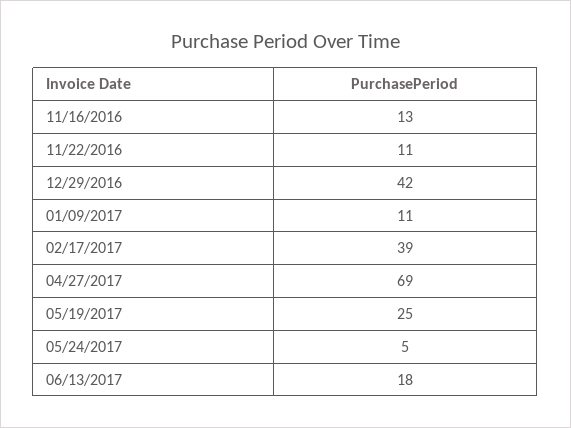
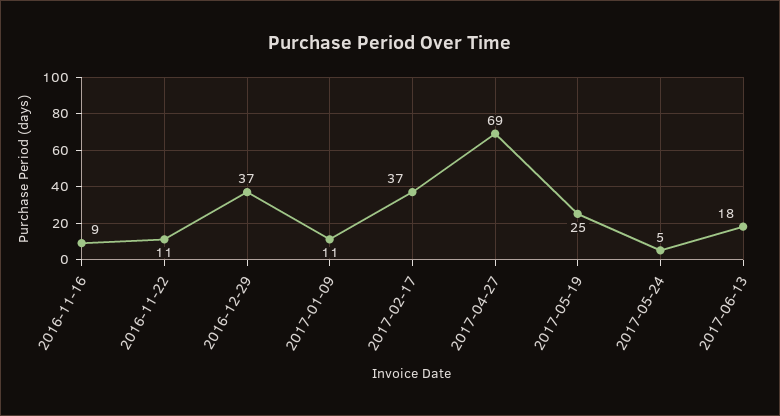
11/16/2016: 13 -> 9
12/29/2016: 42 -> 37
02/17/2017: 39 -> 37

